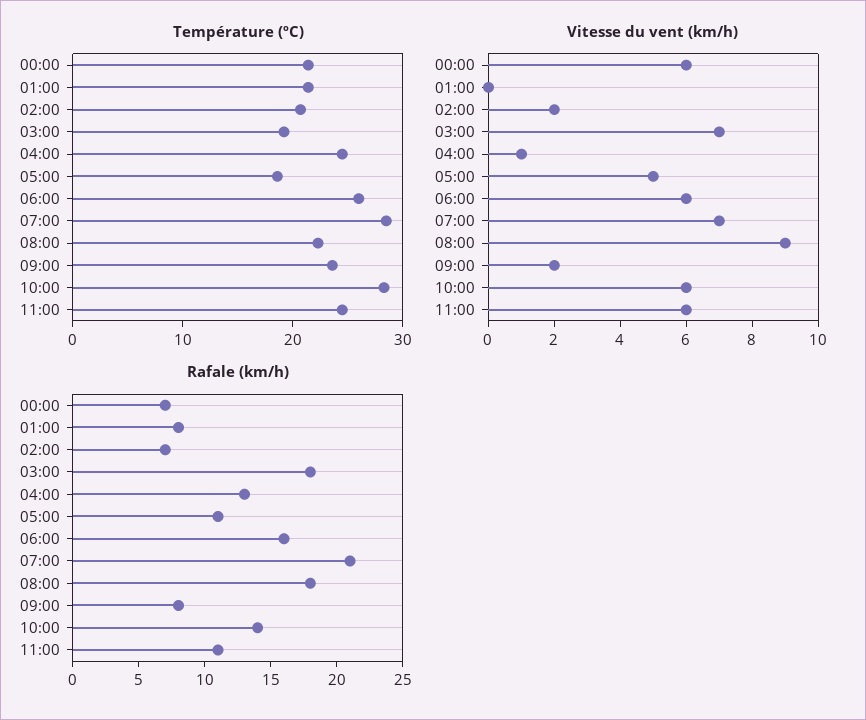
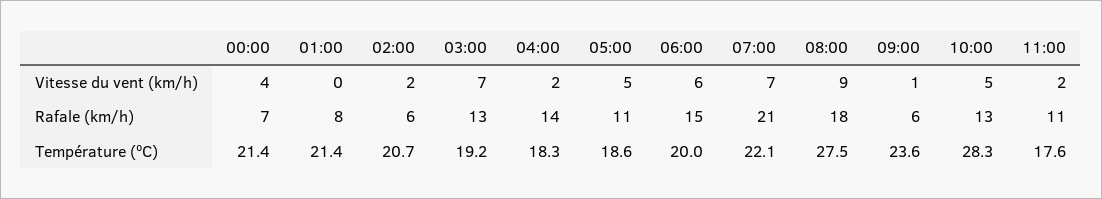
Température (ºC), 04:00: 24 -> 18.3
Température (ºC), 06:00: 26 -> 20
Température (ºC), 07:00: 28 -> 22.1
Température (ºC), 08:00: 22 -> 27.5
Température (ºC), 11:00: 24 -> 17.6
Vitesse du vent (km/h), 00:00: 6 -> 4
Vitesse du vent (km/h), 04:00: 1 -> 2
Vitesse du vent (km/h), 09:00: 2 -> 1
Vitesse du vent (km/h), 10:00: 6 -> 5
Vitesse du vent (km/h), 11:00: 6 -> 2
Rafale (km/h), 02:00: 7 -> 6
Rafale (km/h), 03:00: 18 -> 13
Rafale (km/h), 04:00: 13 -> 14
Rafale (km/h), 06:00: 16 -> 15
Rafale (km/h), 09:00: 8 -> 6
Rafale (km/h), 10:00: 14 -> 13

